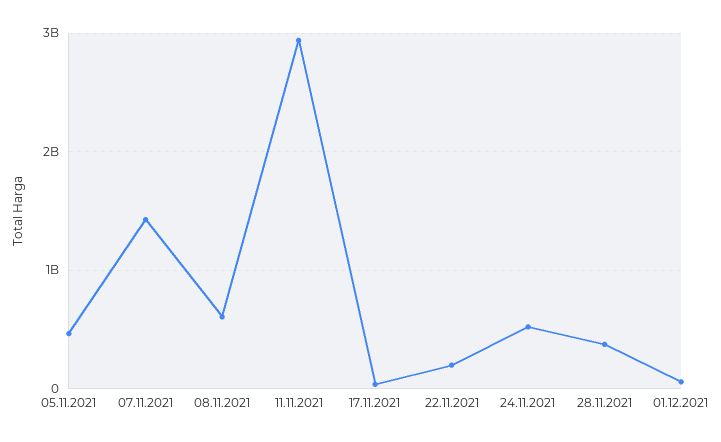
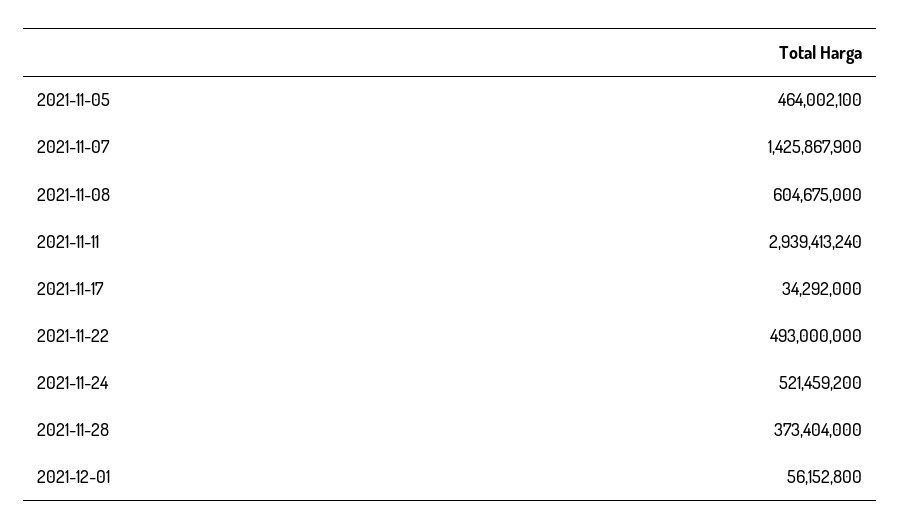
22.11.2021: 200000000 -> 493000000

